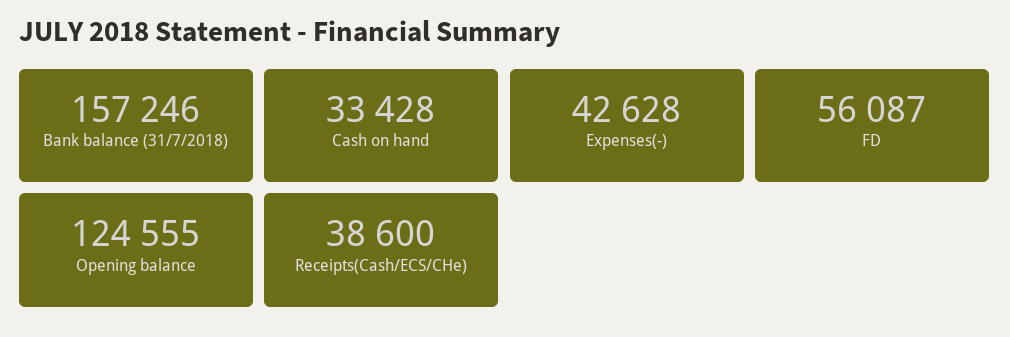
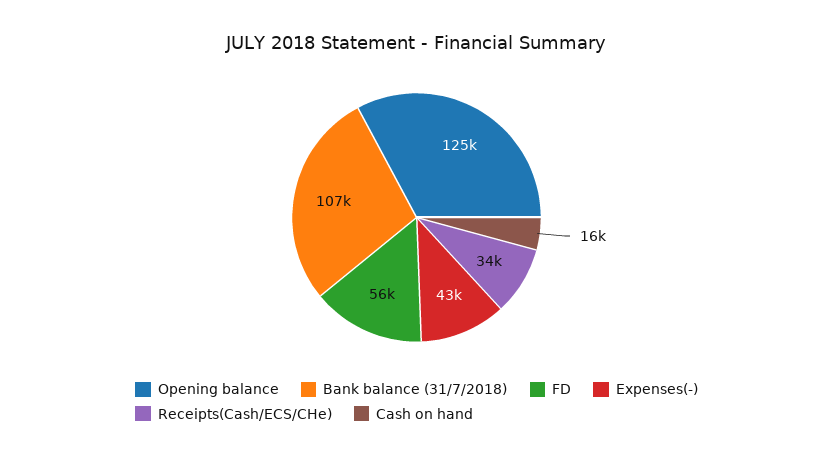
Bank balance (31/7/2018): 157246 -> 107000
Cash on hand: 33428 -> 16000
Receipts(Cash/ECS/CHe): 38600 -> 34000

